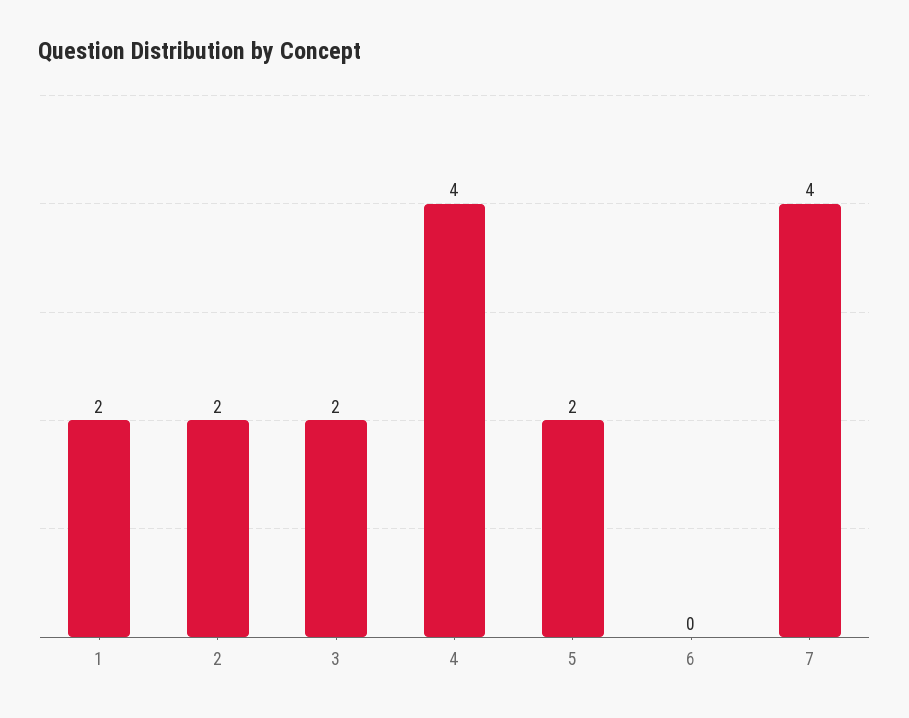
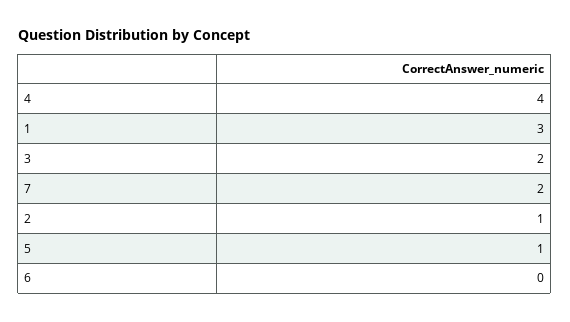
1: 2 -> 3
2: 2 -> 1
5: 2 -> 1
7: 4 -> 2

